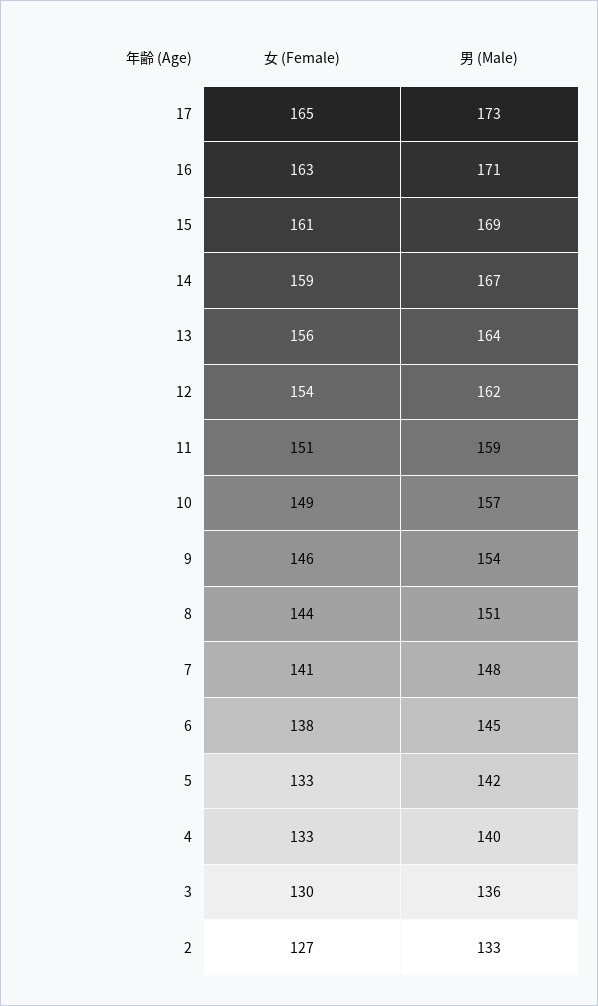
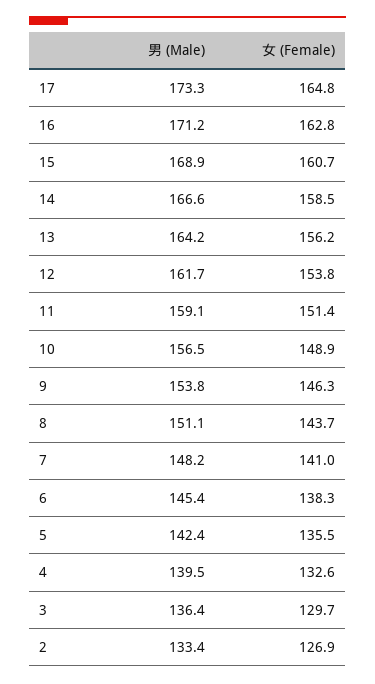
女 (Female), 5: 133 -> 135.5

